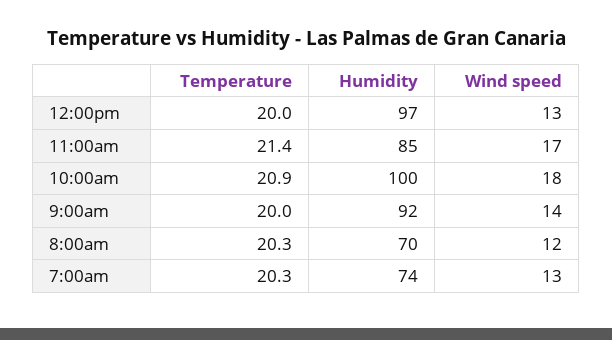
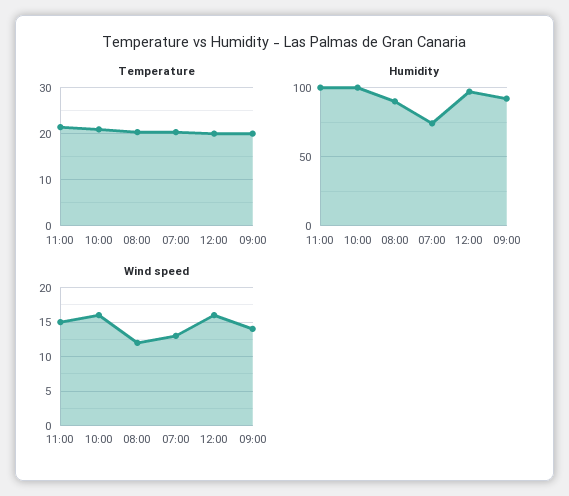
Wind speed, 12:00pm: 13 -> 16
Humidity, 11:00am: 85 -> 100
Wind speed, 11:00am: 17 -> 15
Wind speed, 10:00am: 18 -> 16
Humidity, 8:00am: 70 -> 90

